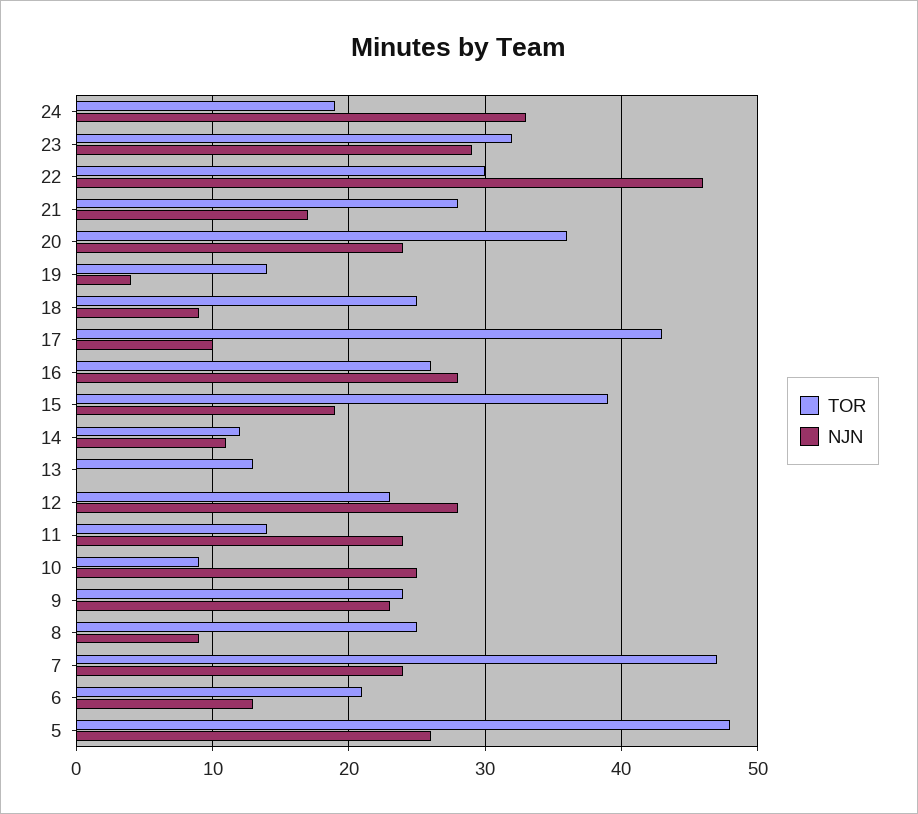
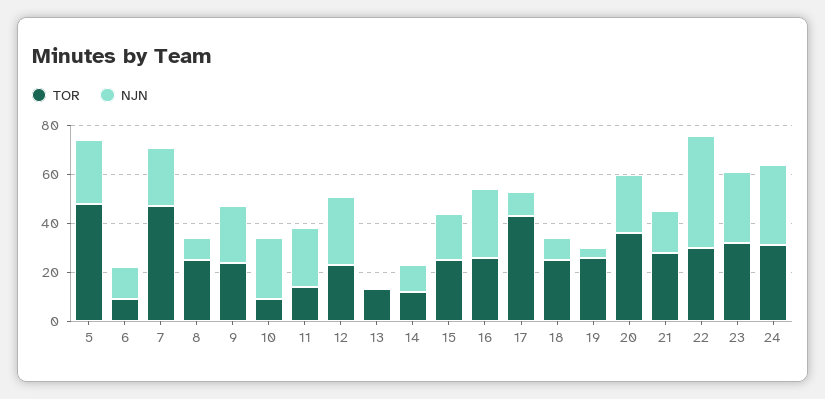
TOR, 24: 19 -> 30
TOR, 19: 14 -> 25
TOR, 15: 39 -> 25
TOR, 6: 21 -> 10

